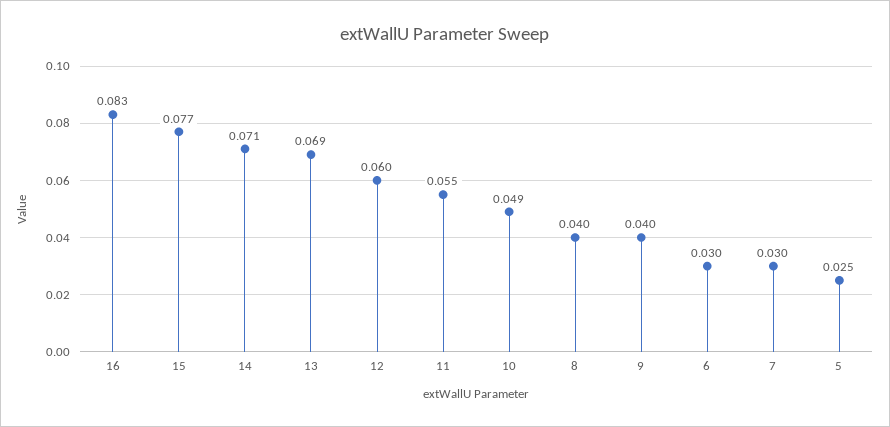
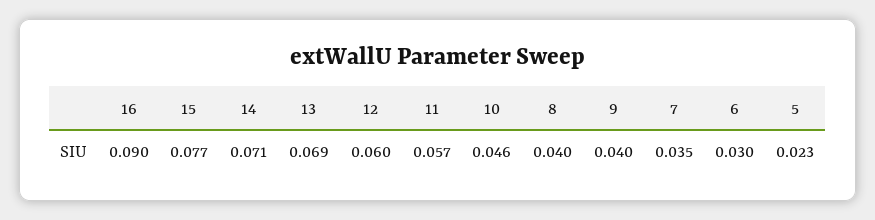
16: 0.083 -> 0.09
11: 0.055 -> 0.057
10: 0.049 -> 0.046
7: 0.03 -> 0.035
5: 0.025 -> 0.023

